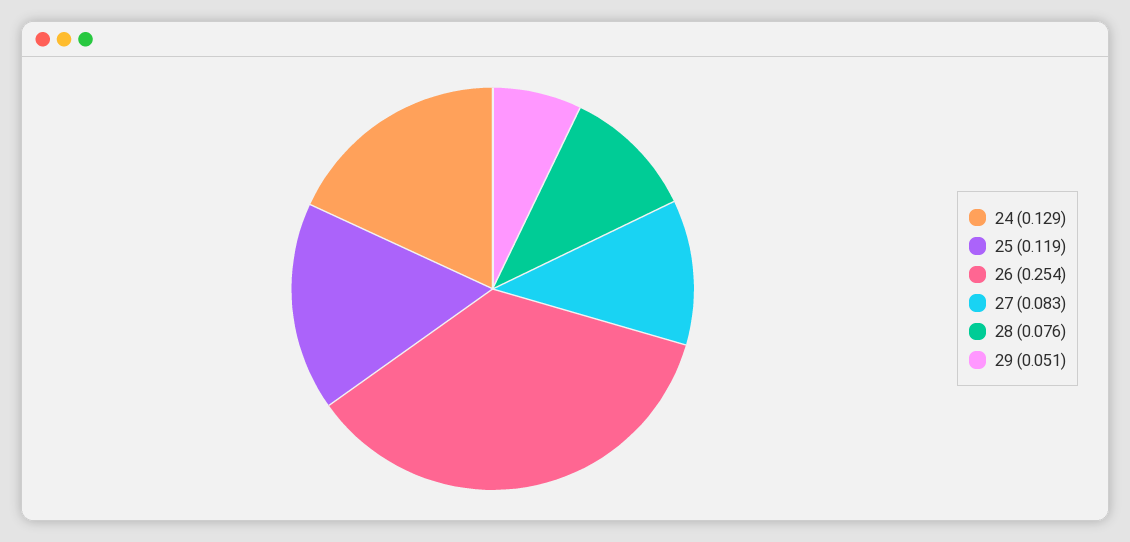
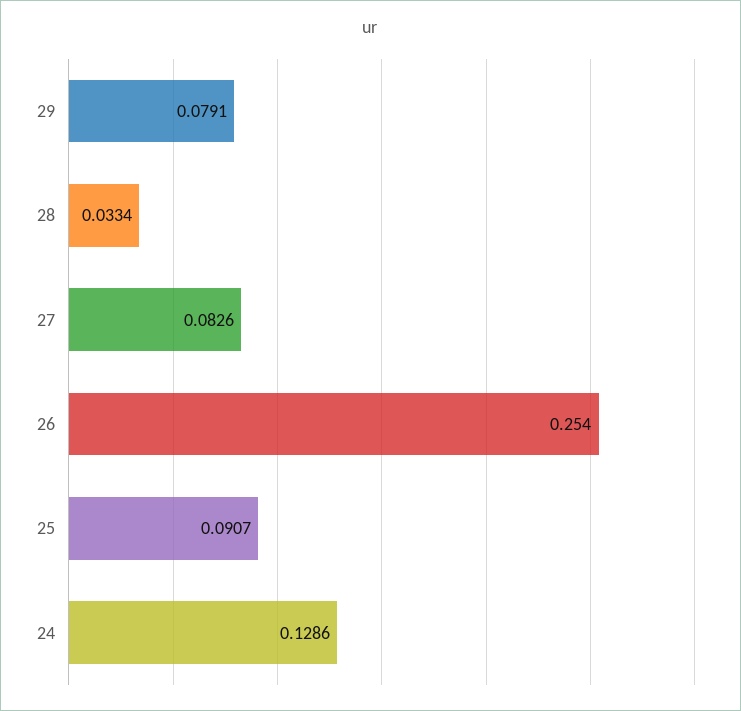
25: 0.119 -> 0.0907
28: 0.076 -> 0.0334
29: 0.051 -> 0.0791

